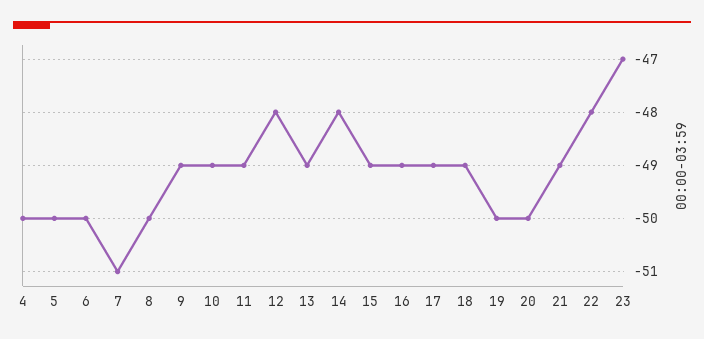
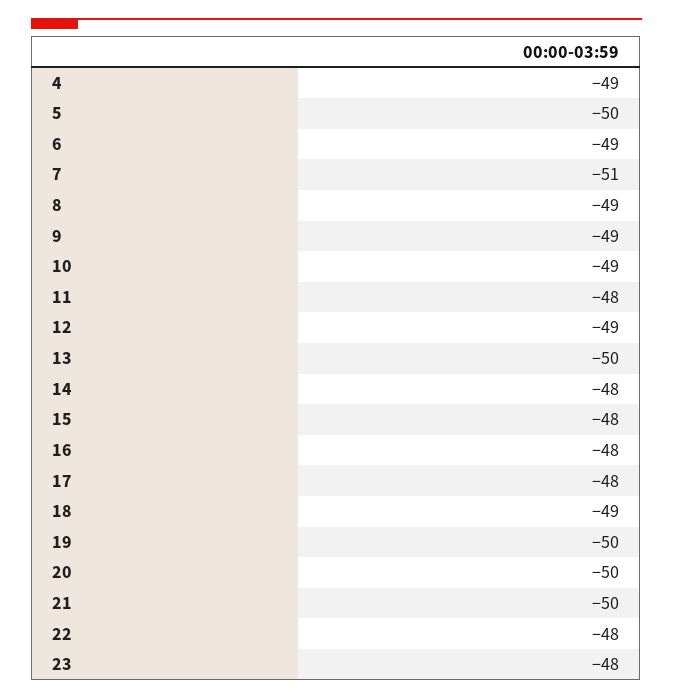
4: -50 -> -49
6: -50 -> -49
8: -50 -> -49
11: -49 -> -48
12: -48 -> -49
13: -49 -> -50
15: -49 -> -48
16: -49 -> -48
17: -49 -> -48
21: -49 -> -50
23: -47 -> -48

